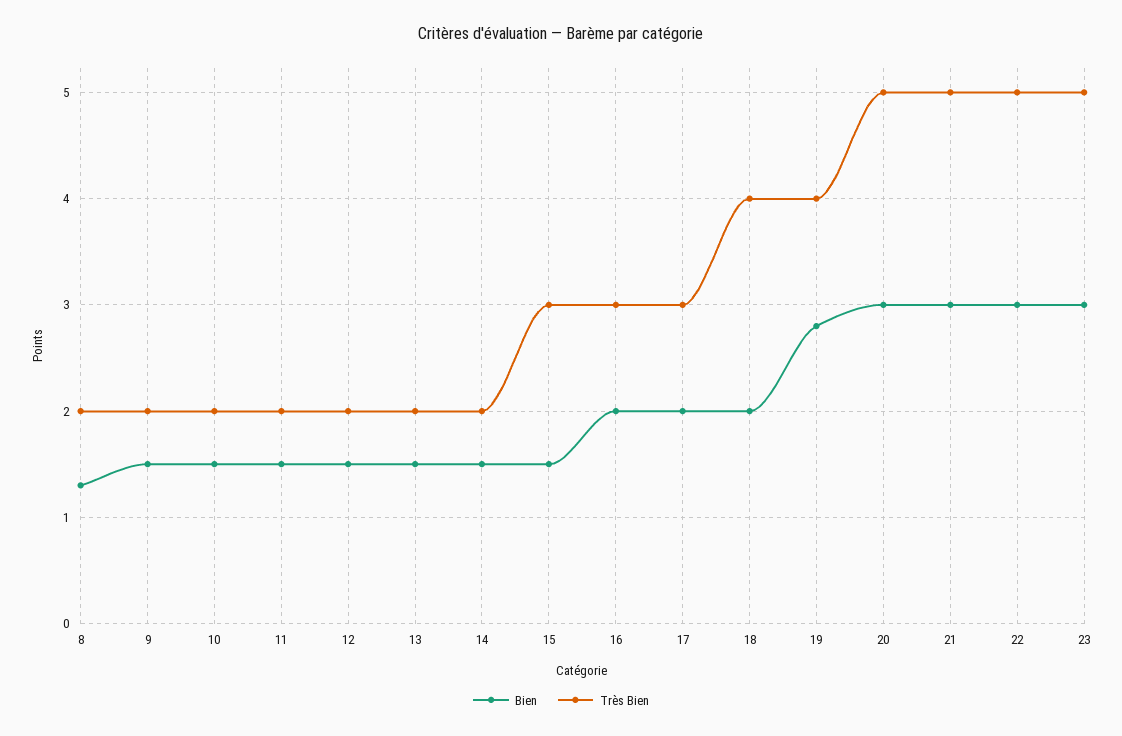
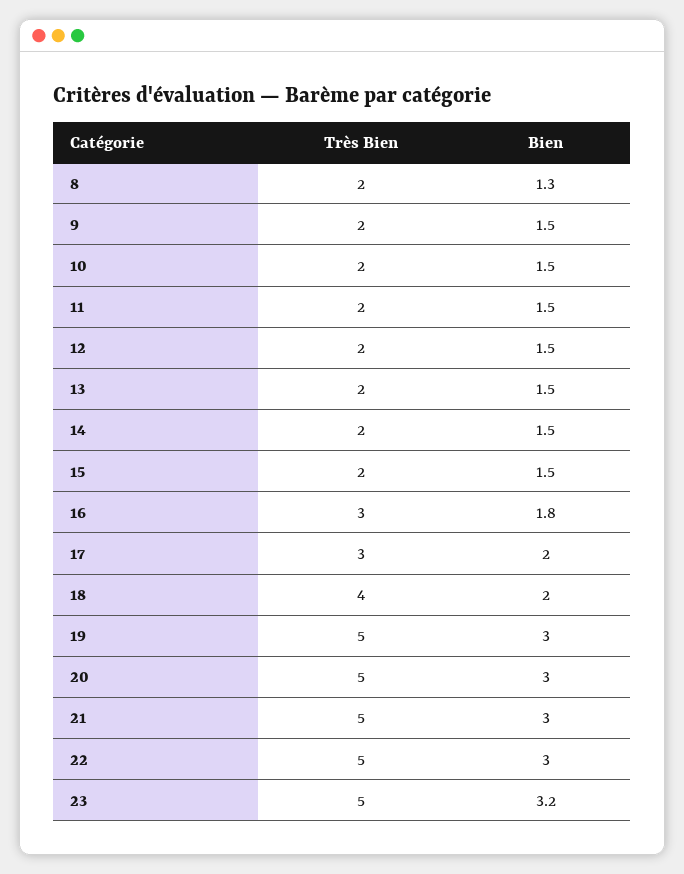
Très Bien, 15: 3 -> 2
Bien, 16: 2 -> 1.8
Bien, 19: 2.8 -> 3
Très Bien, 19: 4 -> 5
Bien, 23: 3 -> 3.2

